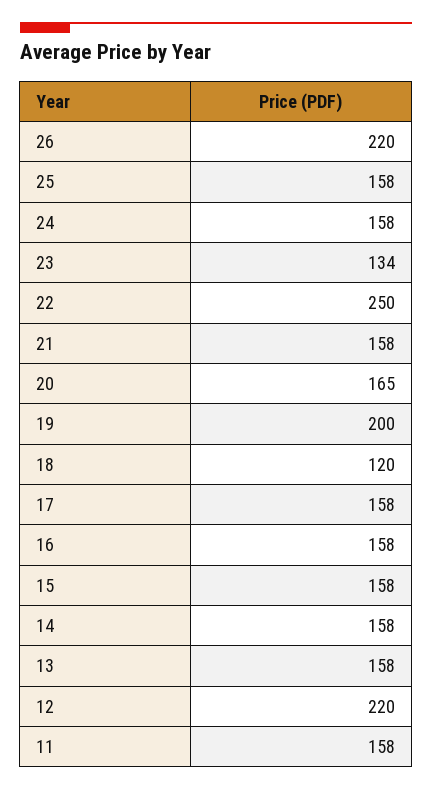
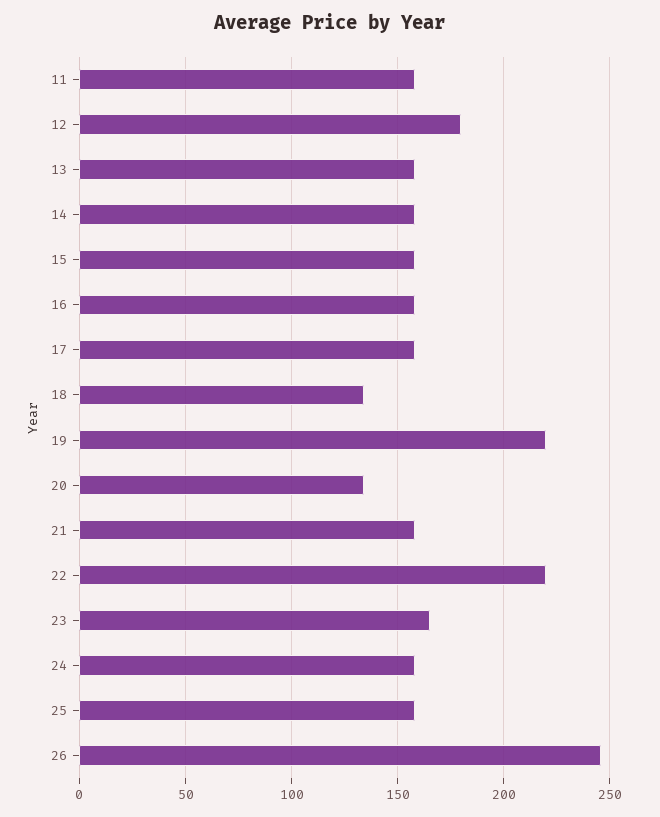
26: 220 -> 245
23: 134 -> 165
22: 250 -> 220
20: 165 -> 135
19: 200 -> 220
18: 120 -> 135
12: 220 -> 180

